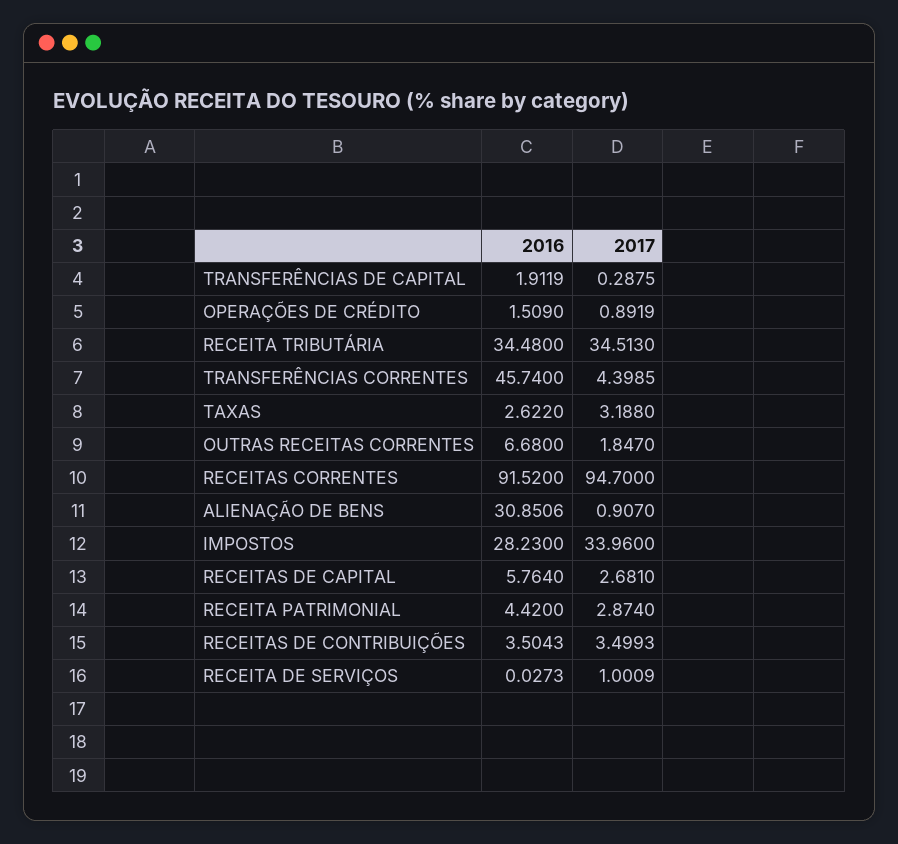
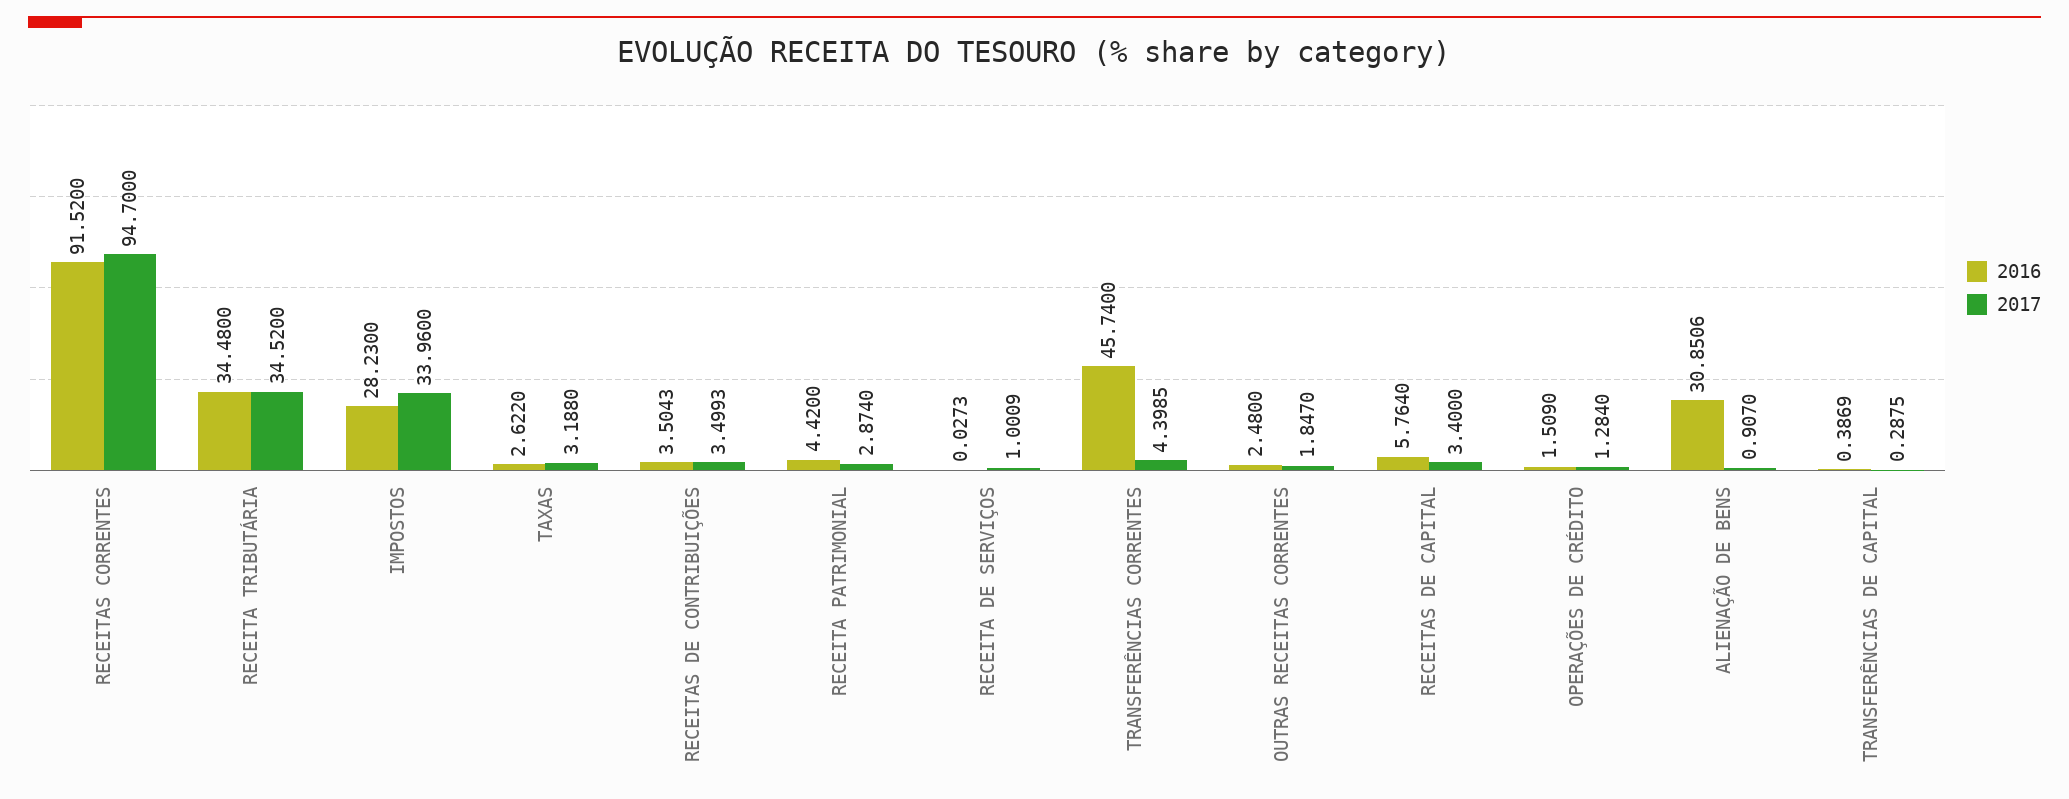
2016, TRANSFERÊNCIAS DE CAPITAL: 1.9119 -> 0.3869
2017, OPERAÇÕES DE CRÉDITO: 0.8919 -> 1.284
2017, RECEITA TRIBUTÁRIA: 34.513 -> 34.52
2016, OUTRAS RECEITAS CORRENTES: 6.68 -> 2.48
2017, RECEITAS DE CAPITAL: 2.681 -> 3.4

